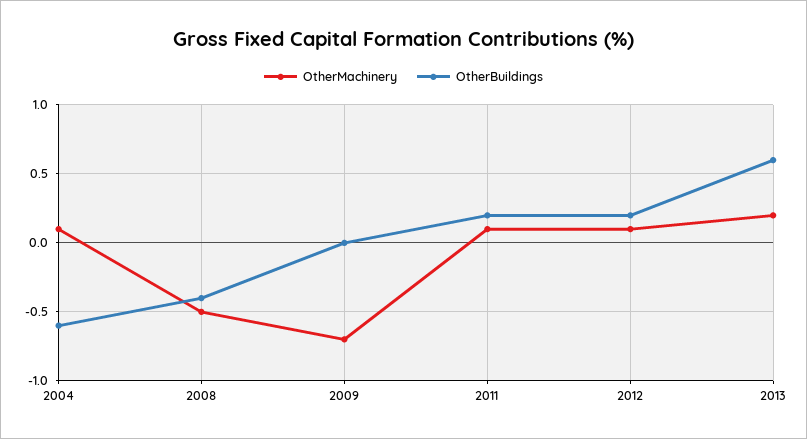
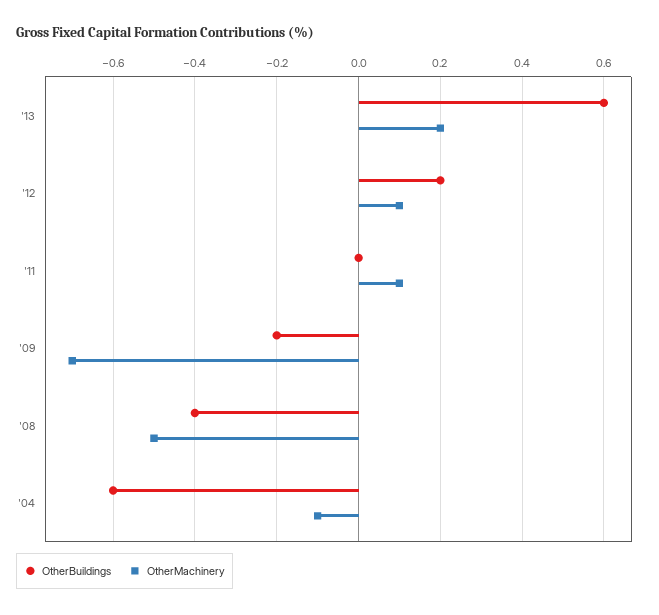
OtherMachinery, 2004: 0.1 -> -0.1
OtherBuildings, 2009: 0 -> -0.2
OtherBuildings, 2011: 0.2 -> 0

